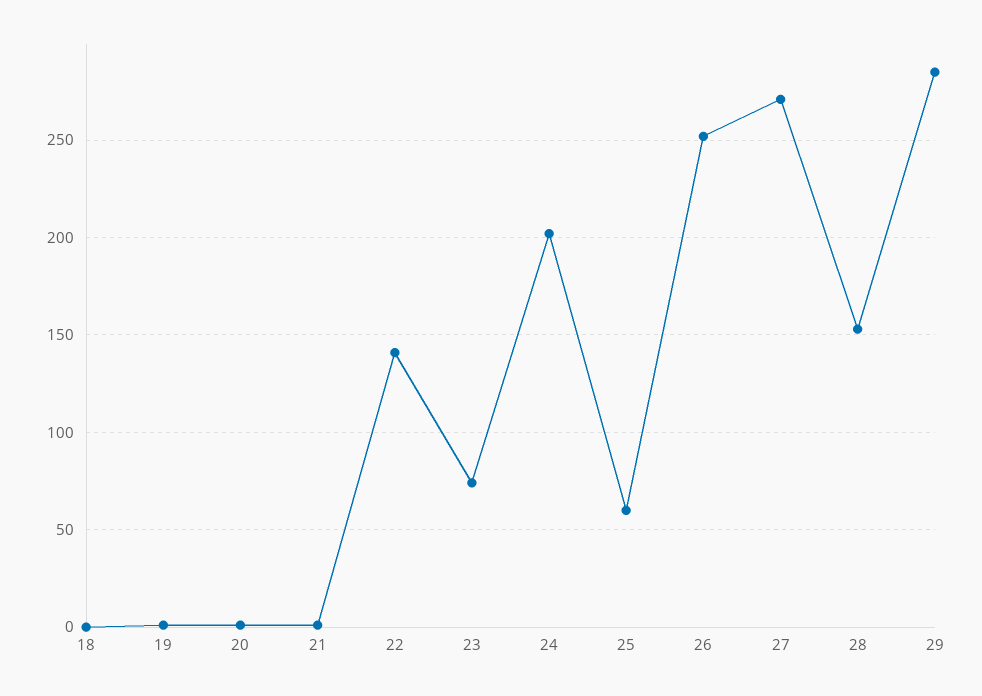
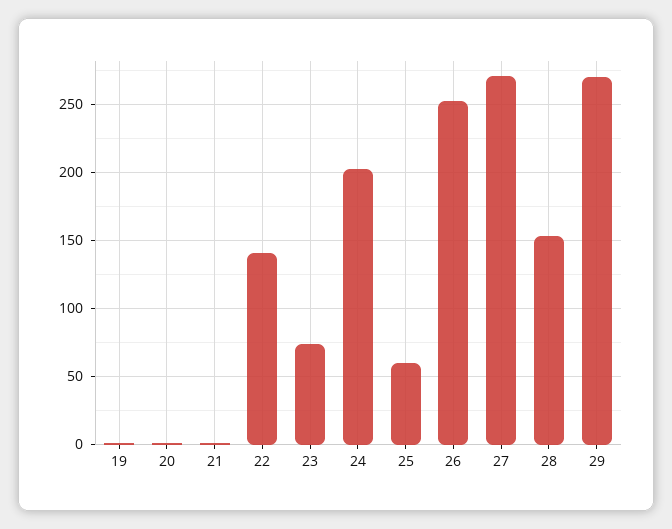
18: 0 -> none
29: 285 -> 270

